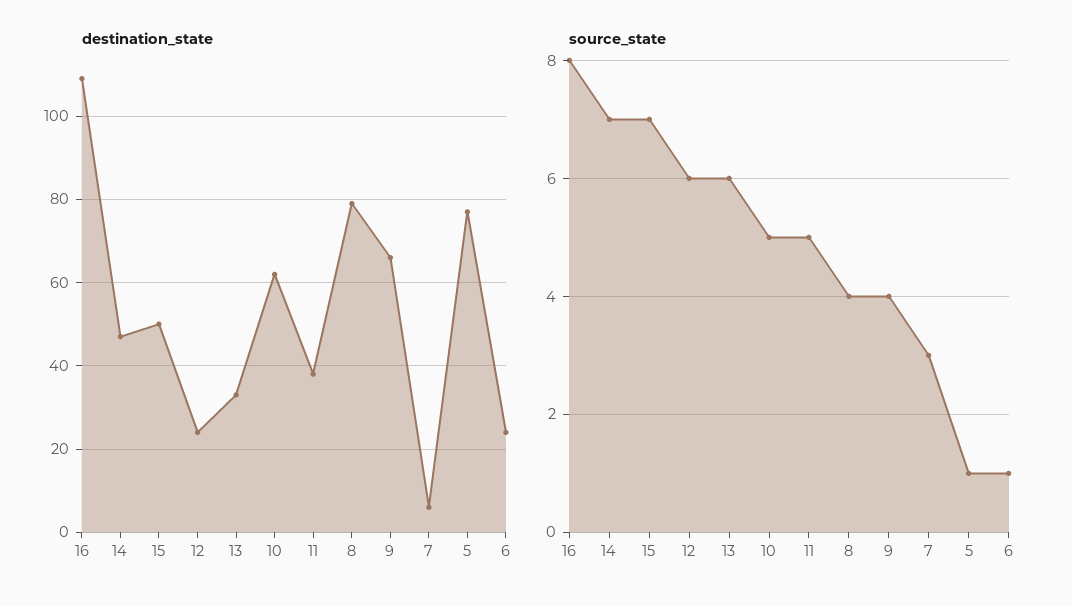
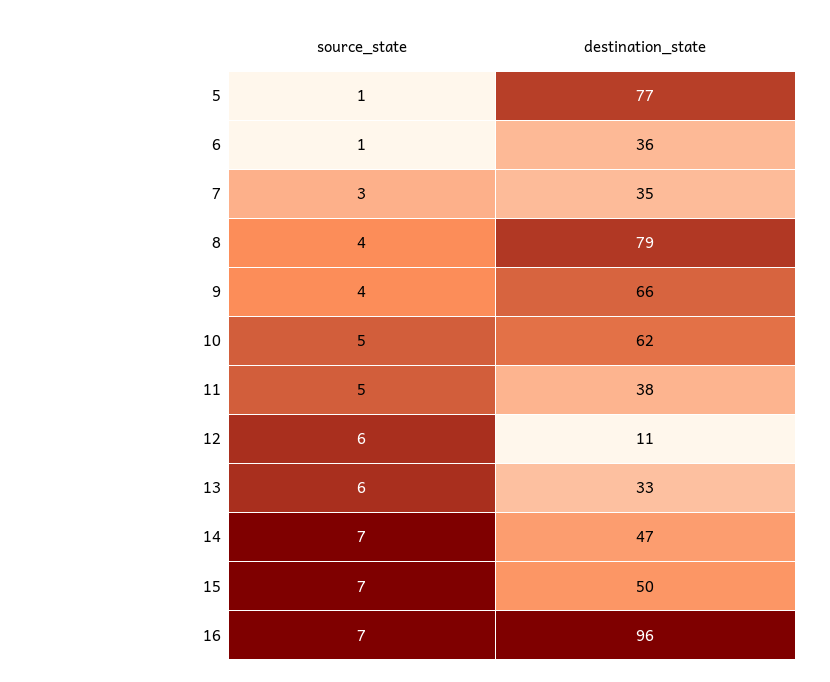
destination_state, 16: 110 -> 96
destination_state, 12: 25 -> 11
destination_state, 7: 5 -> 35
destination_state, 6: 25 -> 36
source_state, 16: 8 -> 7

